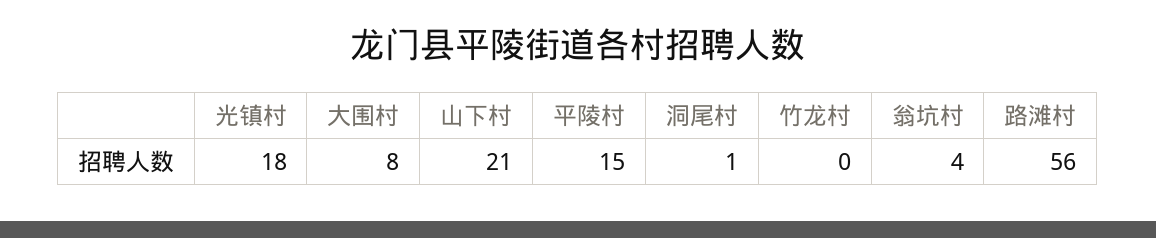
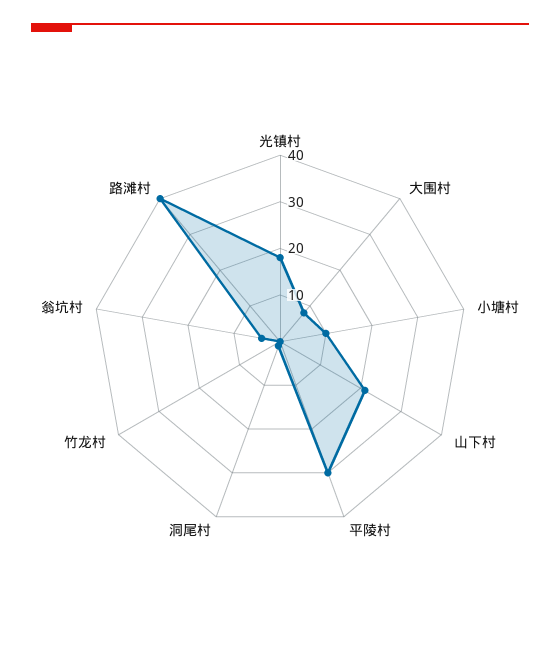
平陵村: 15 -> 30
路滩村: 56 -> 40
小塘村: none -> 10

